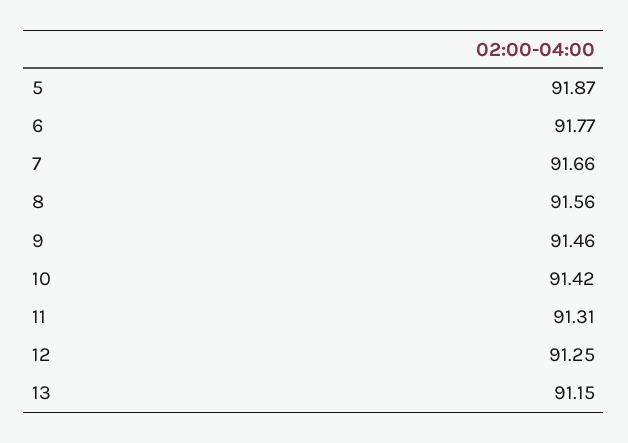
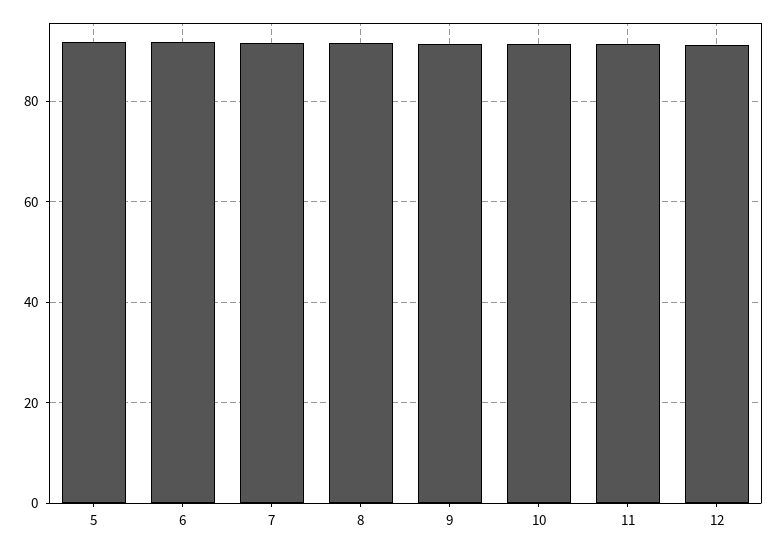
13: 91.15 -> none

